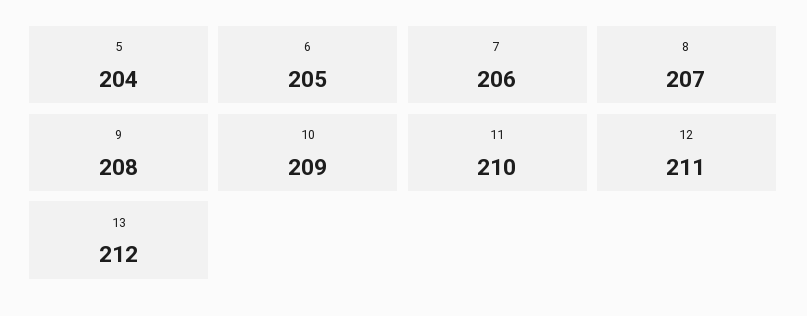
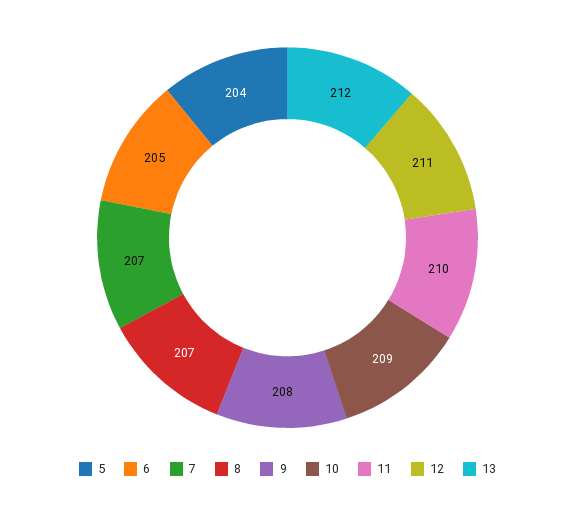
7: 206 -> 207

